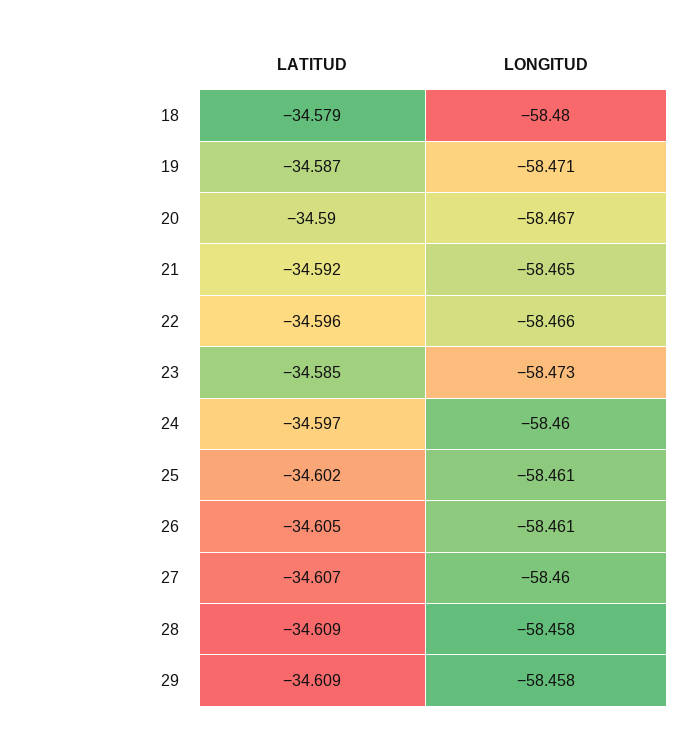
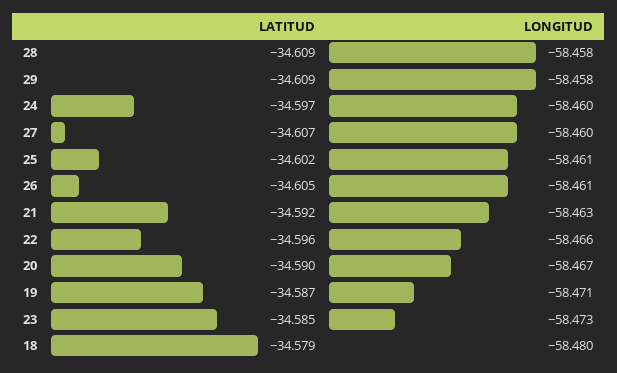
LONGITUD, 21: -58.465 -> -58.463

